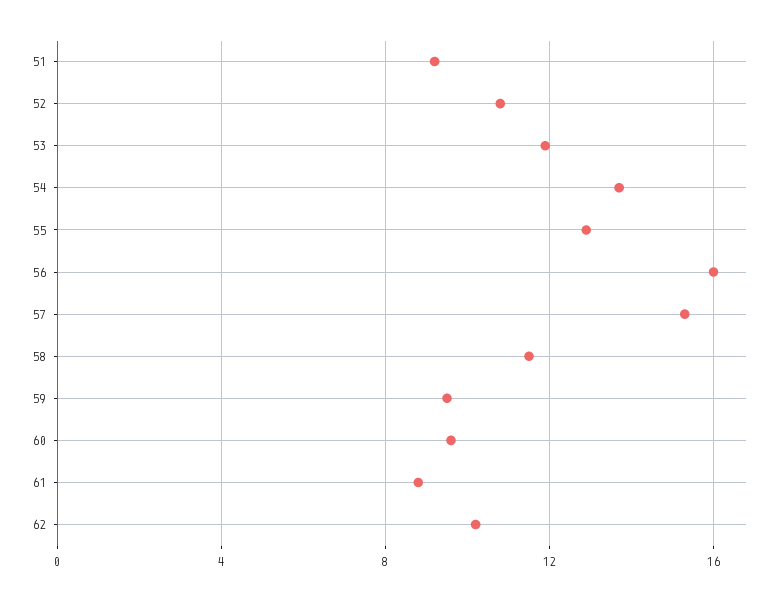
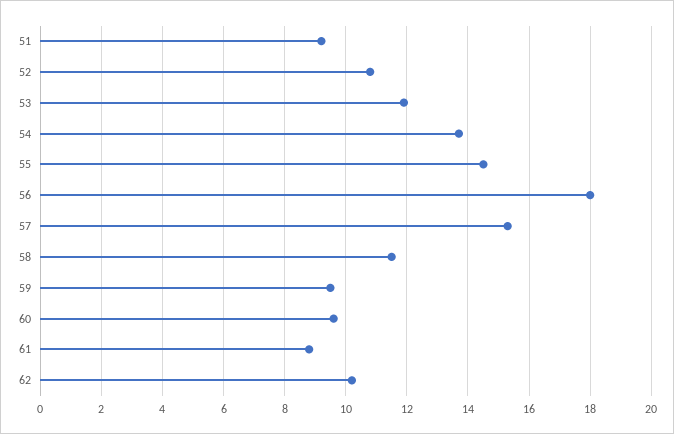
55: 13 -> 14.5
56: 16 -> 18

